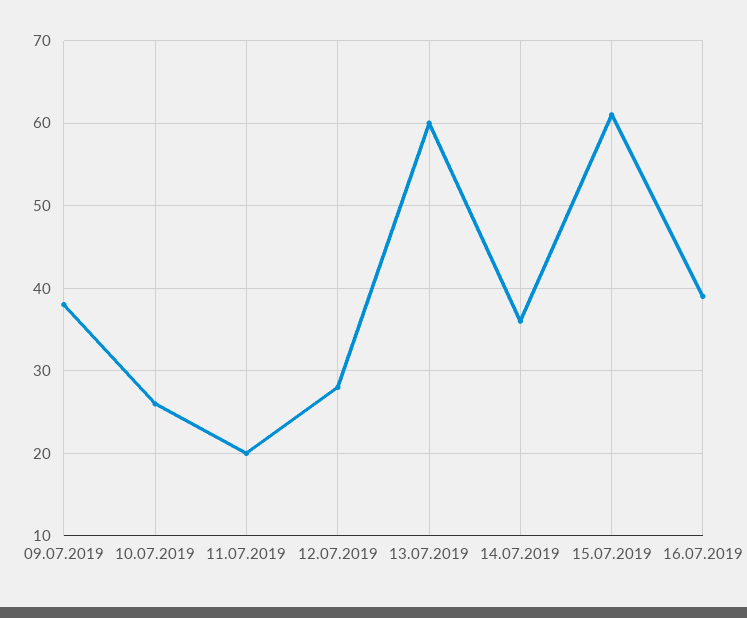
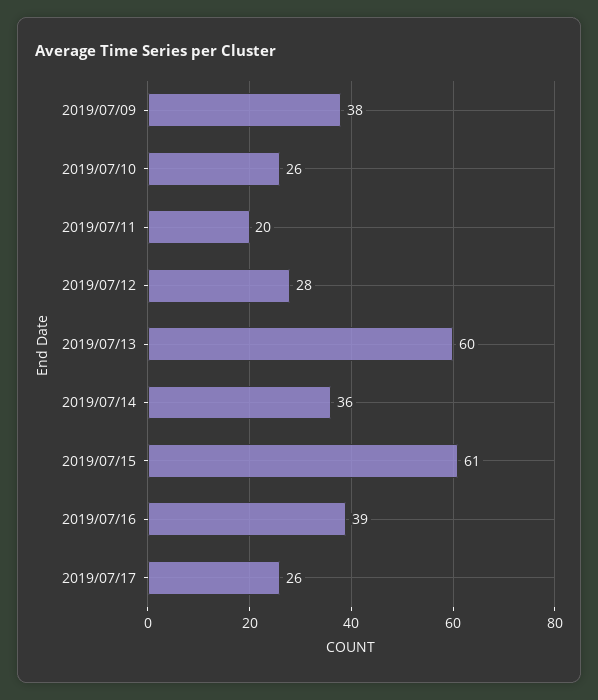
2019/07/17: none -> 26

